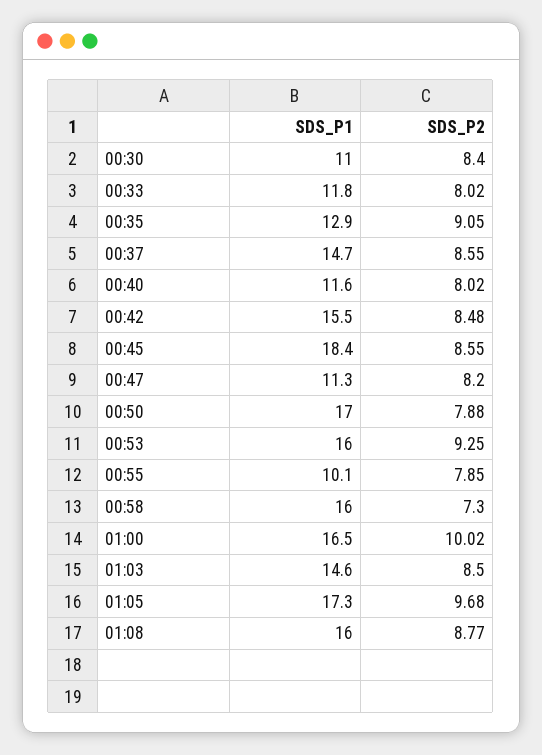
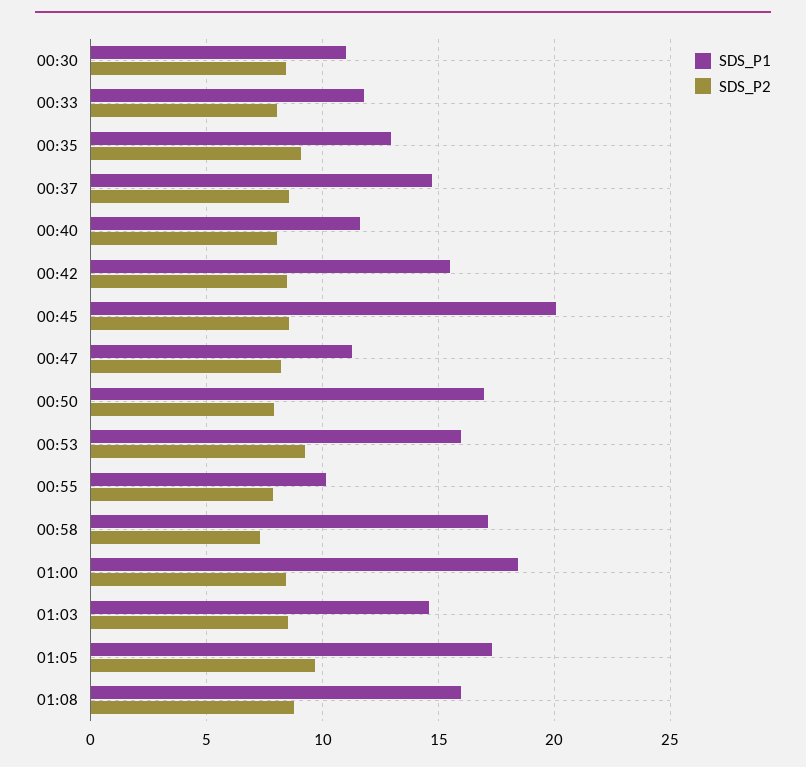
SDS_P1, 00:45: 18.4 -> 20
SDS_P1, 00:58: 16 -> 17
SDS_P1, 01:00: 16.5 -> 18.5
SDS_P2, 01:00: 10.02 -> 8.5

